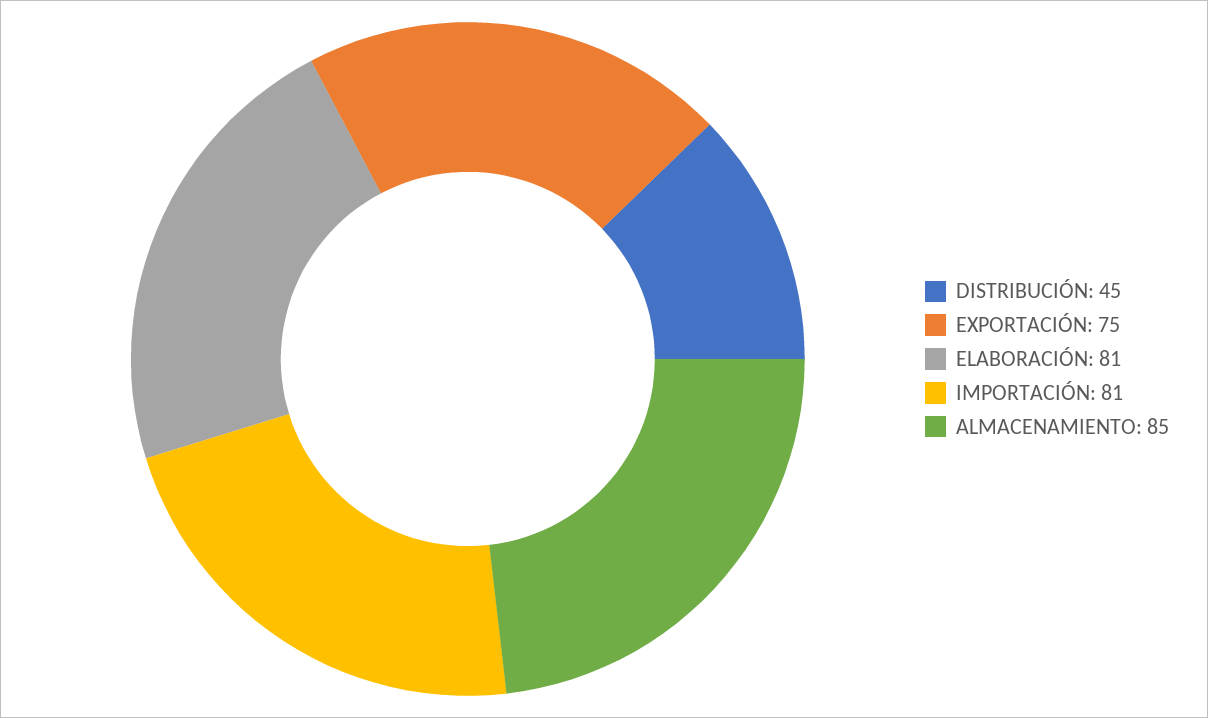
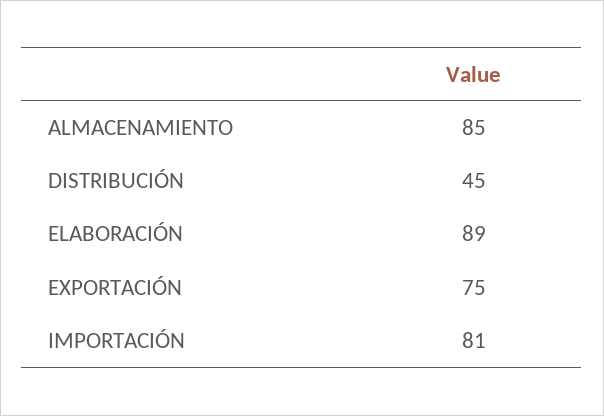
ELABORACIÓN: 81 -> 89

